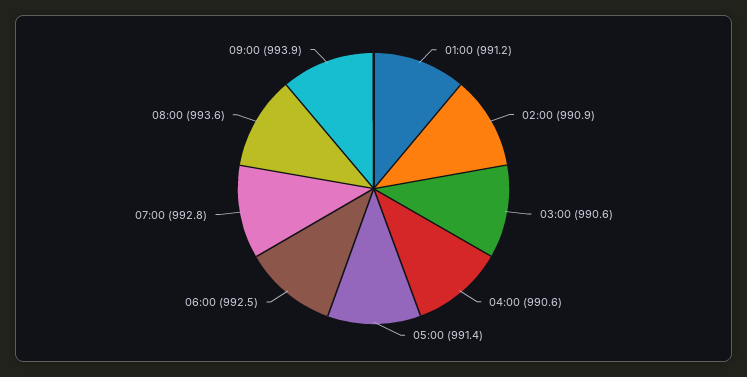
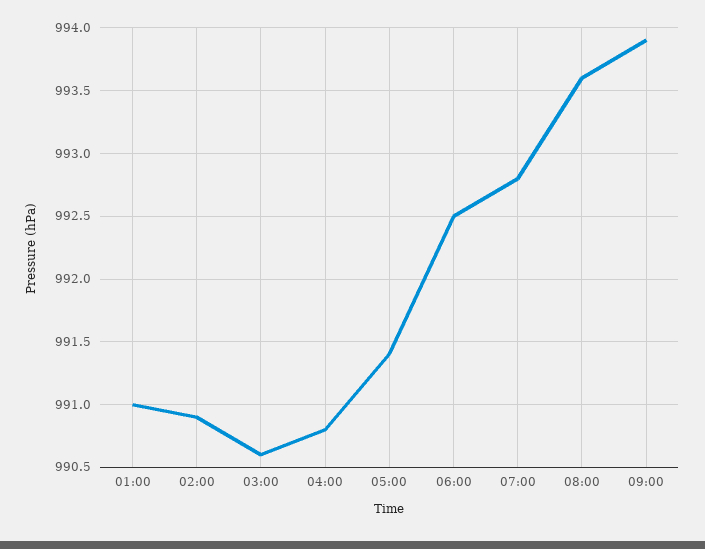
01:00: 991.2 -> 991
04:00: 990.6 -> 990.8

